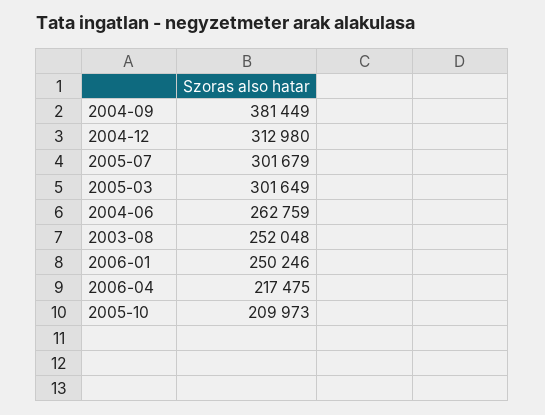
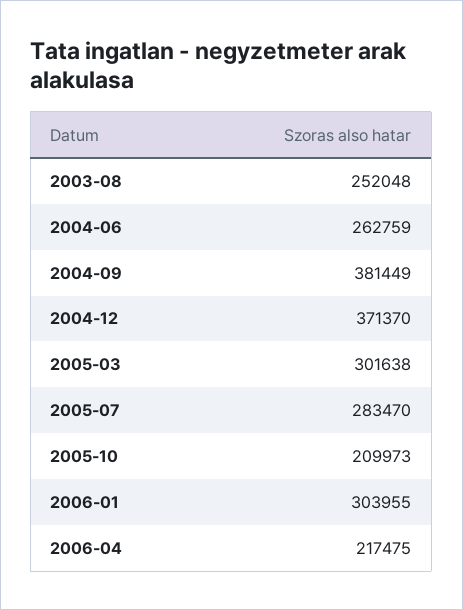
2004-12: 312980 -> 371370
2005-07: 301679 -> 283470
2005-03: 301649 -> 301638
2006-01: 250246 -> 303955

